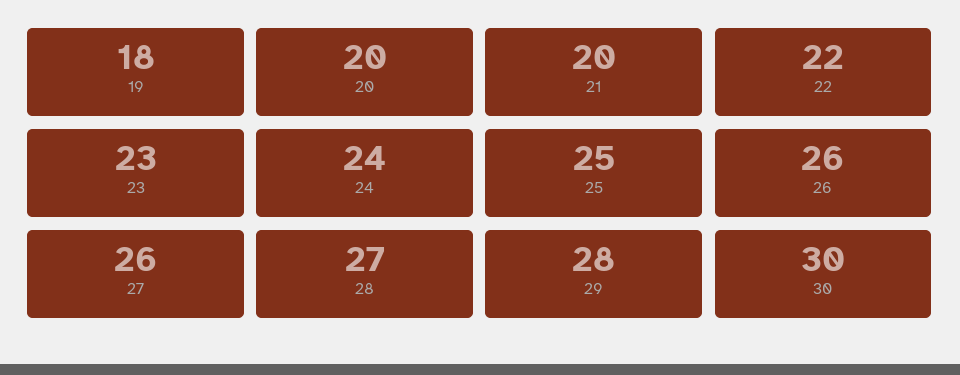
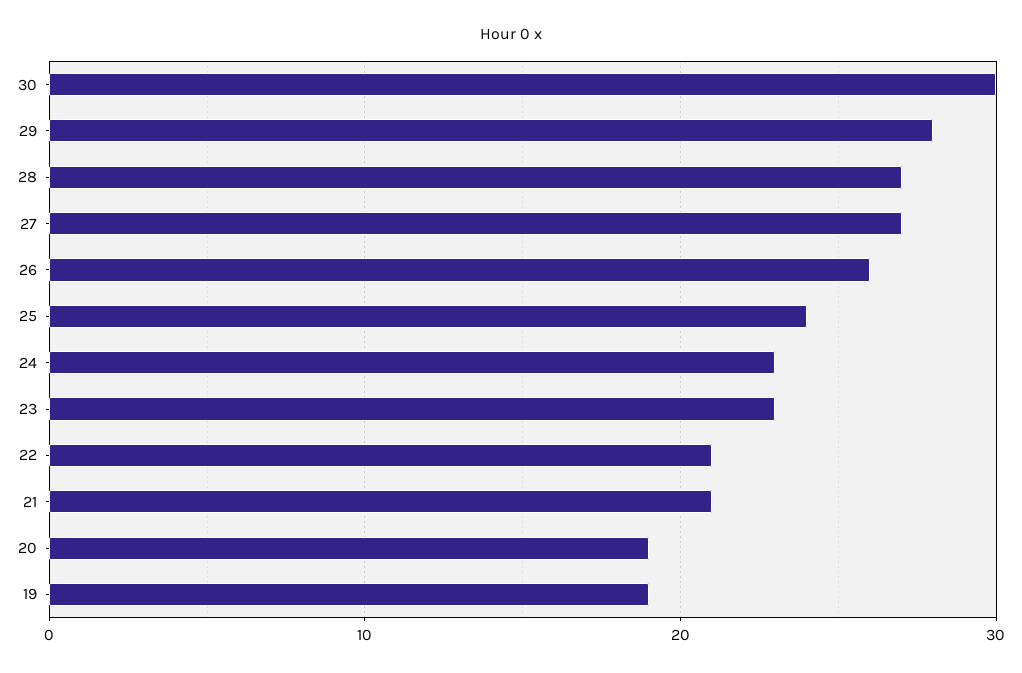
19: 18 -> 19
20: 20 -> 19
21: 20 -> 21
22: 22 -> 21
24: 24 -> 23
25: 25 -> 24
27: 26 -> 27

